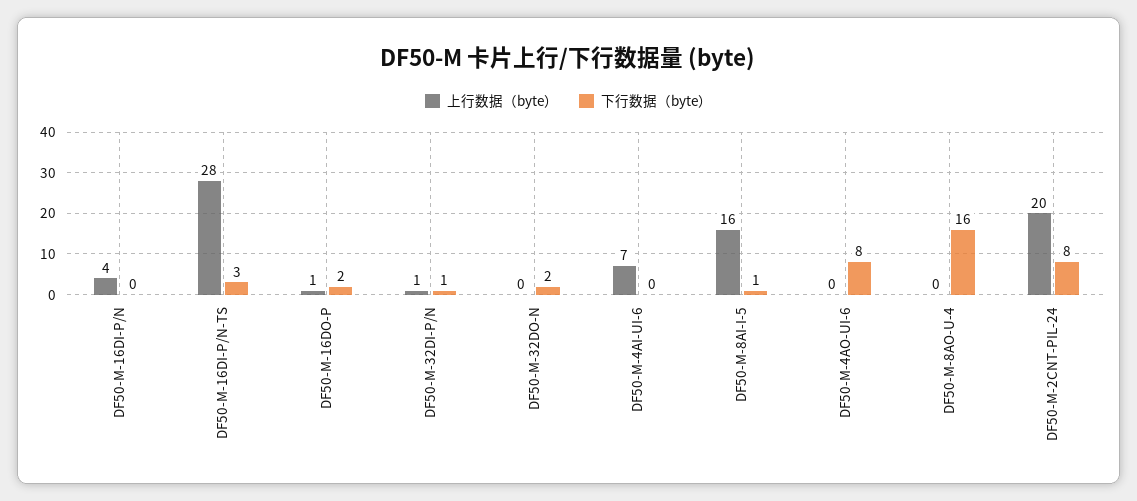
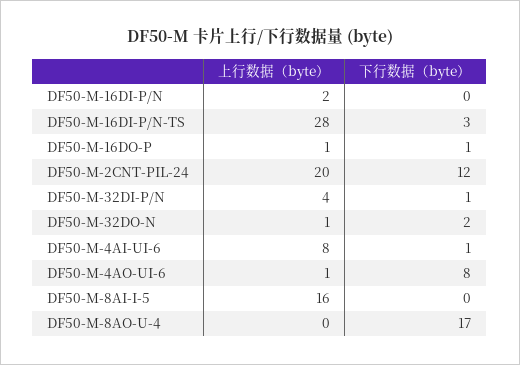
上行数据（byte）, DF50-M-16DI-P/N: 4 -> 2
下行数据（byte）, DF50-M-16DO-P: 2 -> 1
上行数据（byte）, DF50-M-32DI-P/N: 1 -> 4
上行数据（byte）, DF50-M-32DO-N: 0 -> 1
上行数据（byte）, DF50-M-4AI-UI-6: 7 -> 8
下行数据（byte）, DF50-M-4AI-UI-6: 0 -> 1
下行数据（byte）, DF50-M-8AI-I-5: 1 -> 0
上行数据（byte）, DF50-M-4AO-UI-6: 0 -> 1
下行数据（byte）, DF50-M-8AO-U-4: 16 -> 17
下行数据（byte）, DF50-M-2CNT-PIL-24: 8 -> 12

